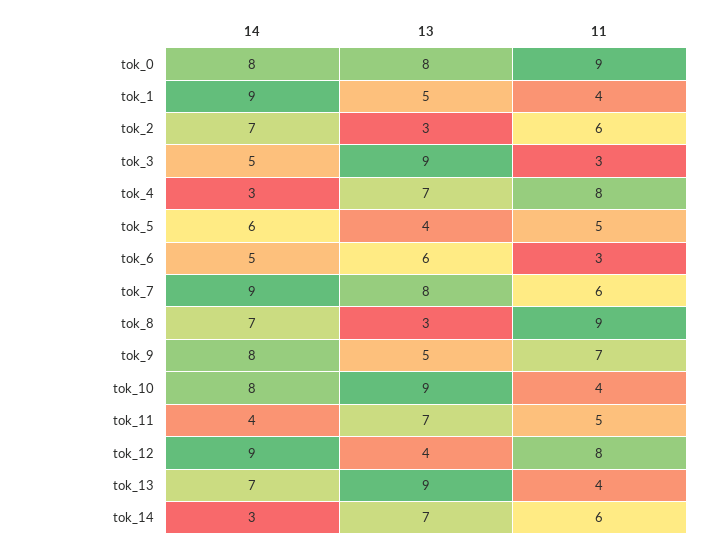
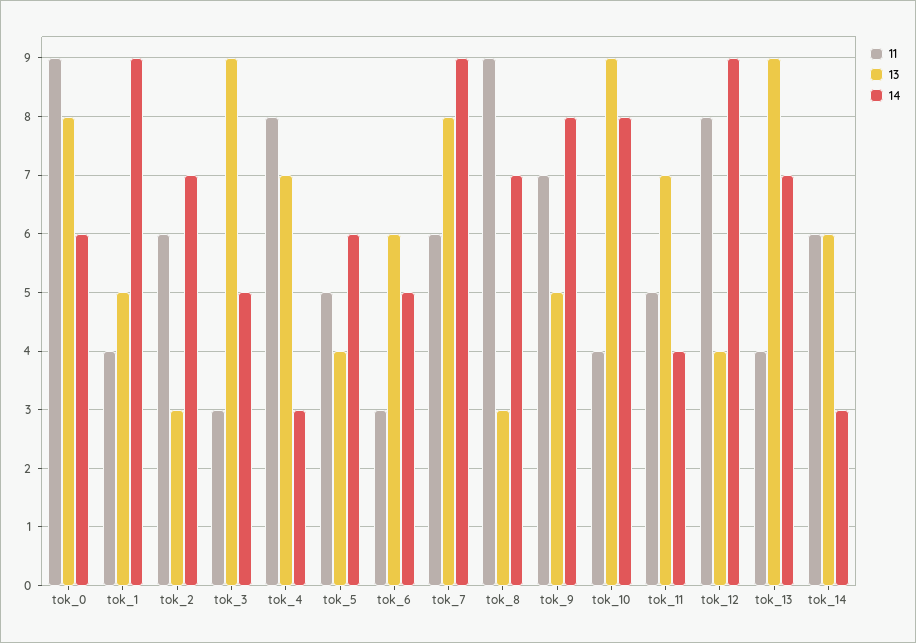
14, tok_0: 8 -> 6
13, tok_14: 7 -> 6

